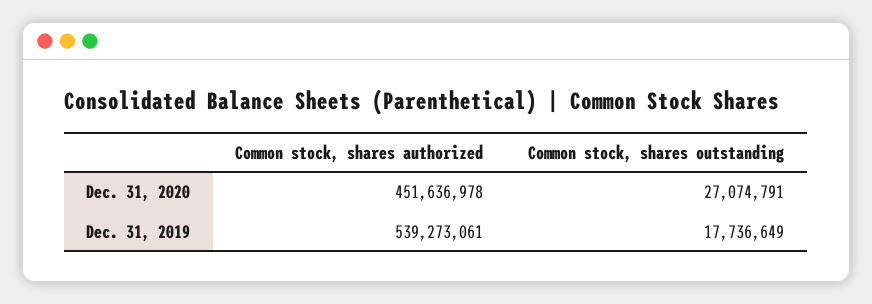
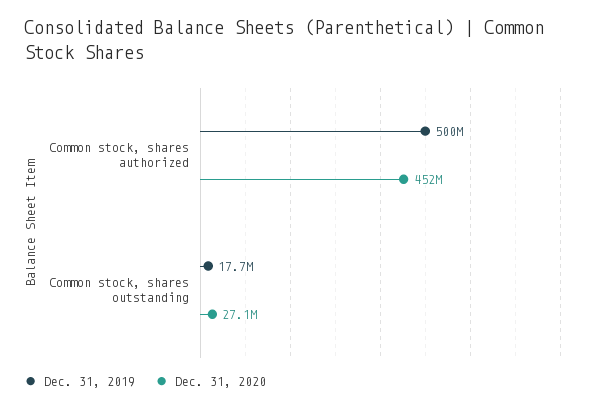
Dec. 31, 2019, Common stock, shares authorized: 539273061 -> 500000000

